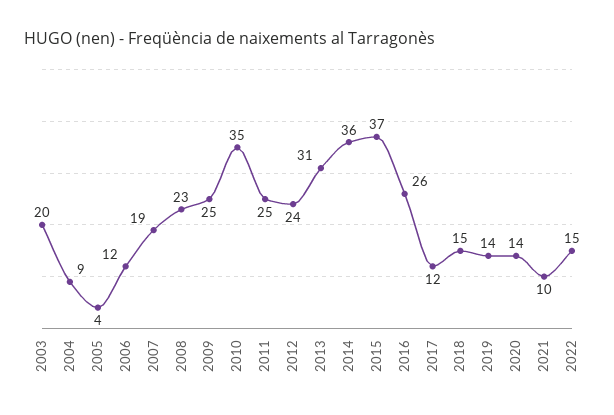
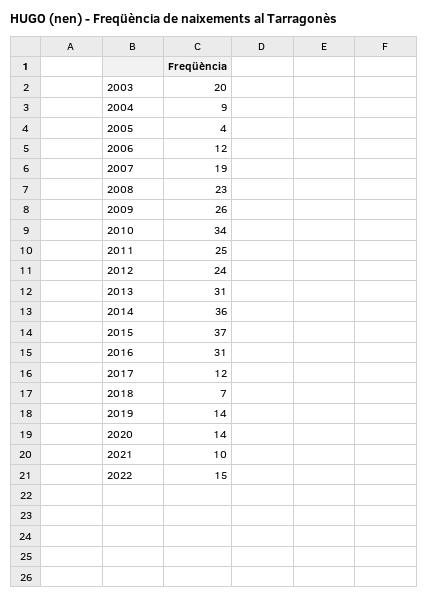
2009: 25 -> 26
2010: 35 -> 34
2016: 26 -> 31
2018: 15 -> 7

